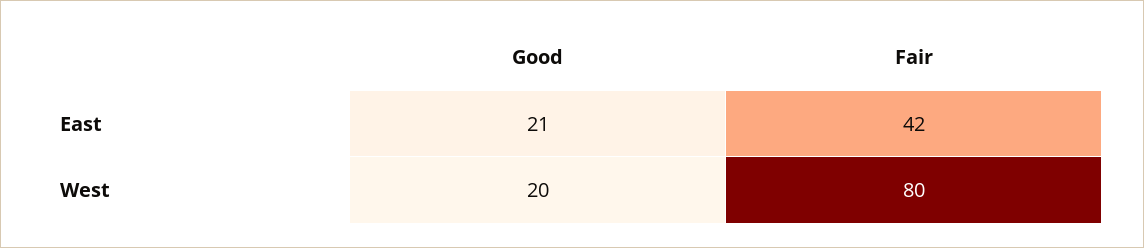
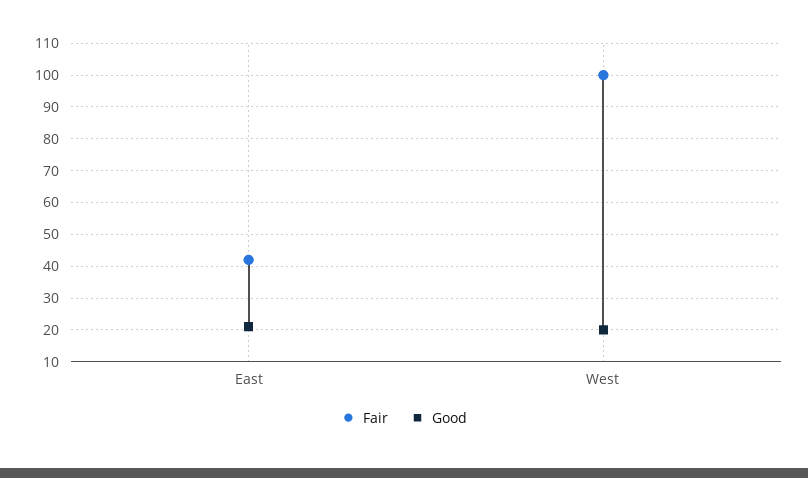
Fair, West: 80 -> 100

